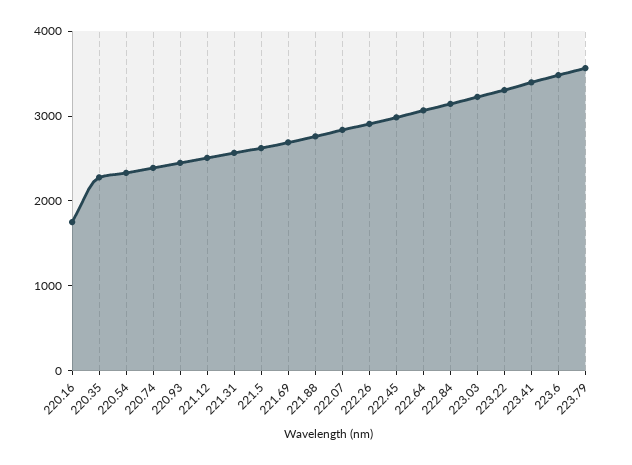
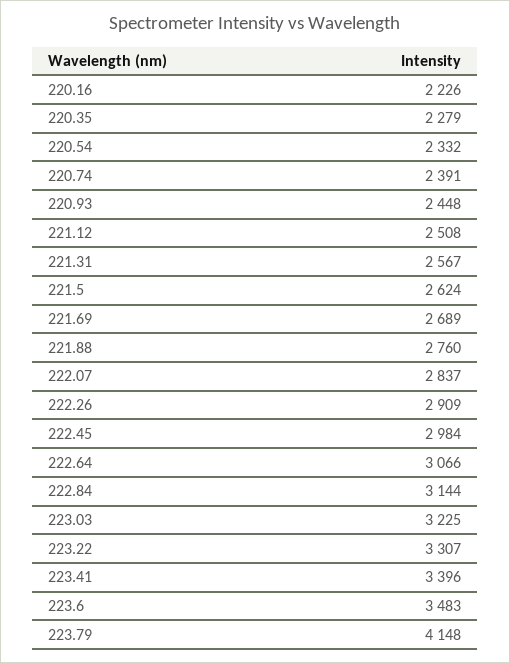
220.16: 1800 -> 2226
223.79: 3600 -> 4148

